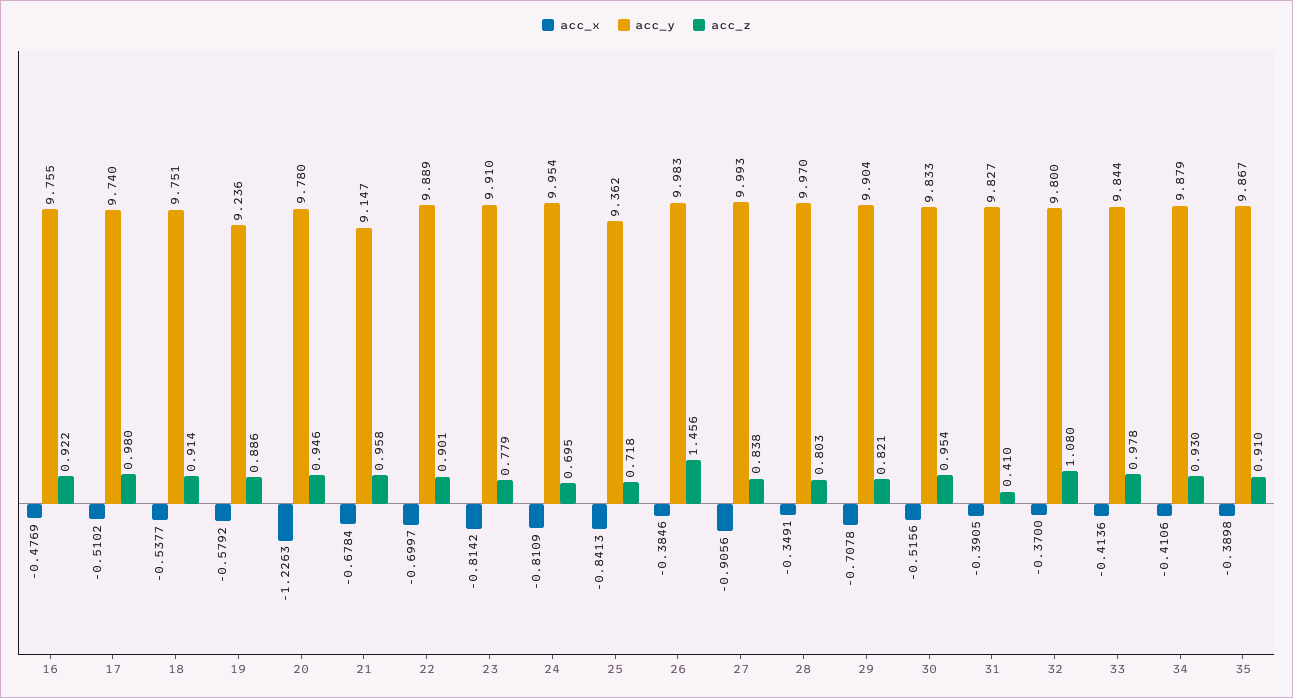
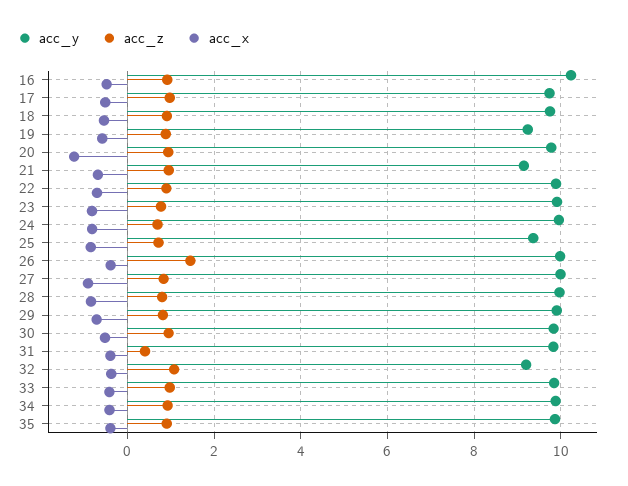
acc_y, 16: 9.755 -> 10.2
acc_x, 28: -0.3491 -> -0.8
acc_y, 32: 9.8 -> 9.2

